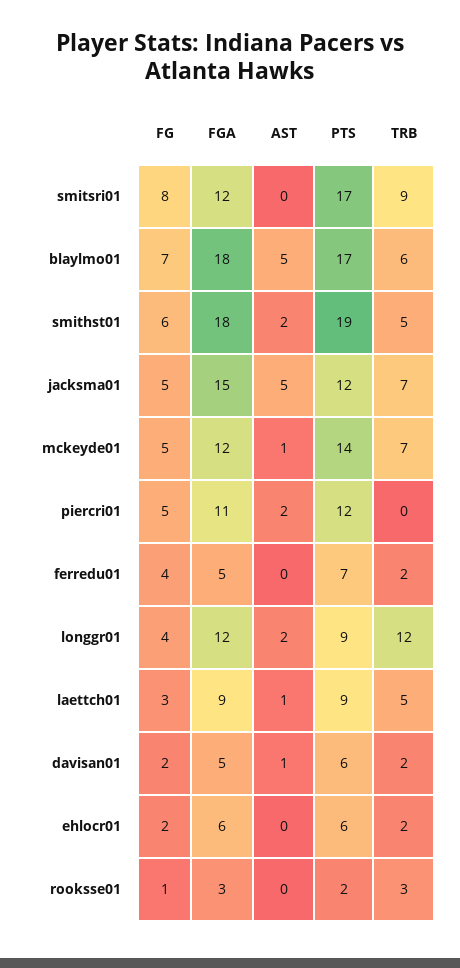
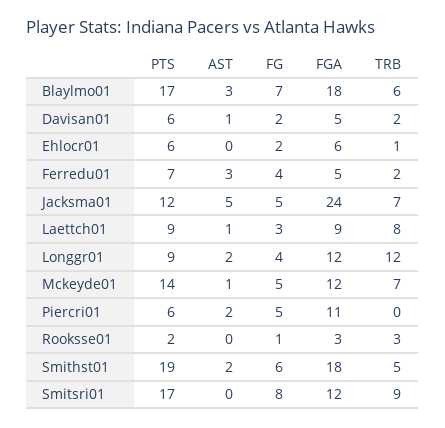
AST, blaylmo01: 5 -> 3
FGA, jacksma01: 15 -> 24
PTS, piercri01: 12 -> 6
AST, ferredu01: 0 -> 3
TRB, laettch01: 5 -> 8
TRB, ehlocr01: 2 -> 1

